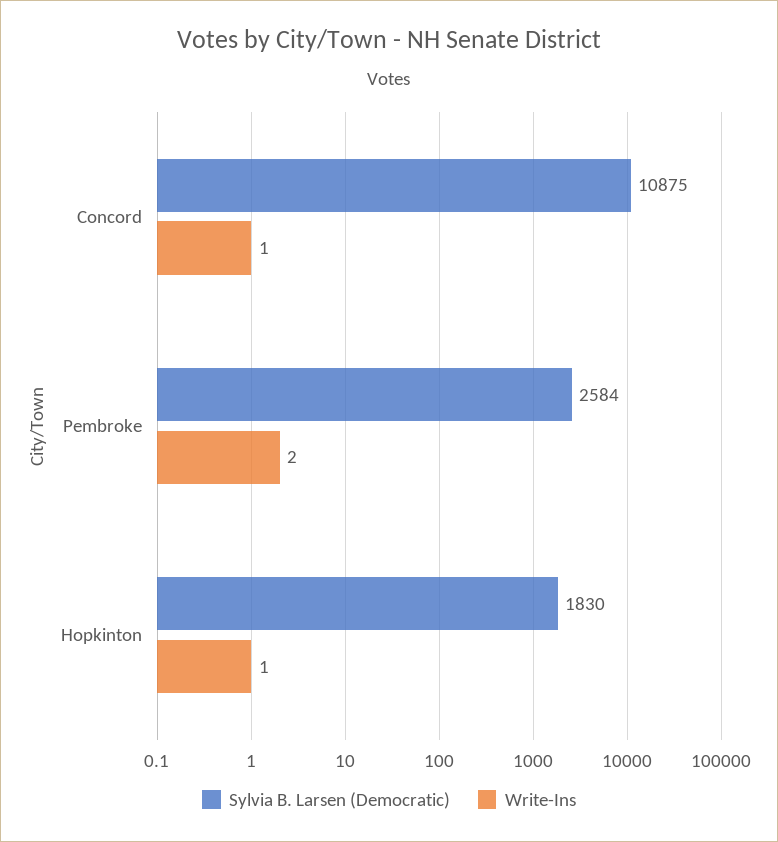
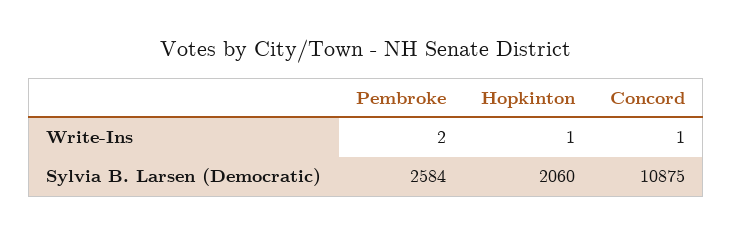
Sylvia B. Larsen (Democratic), Hopkinton: 1830 -> 2060

